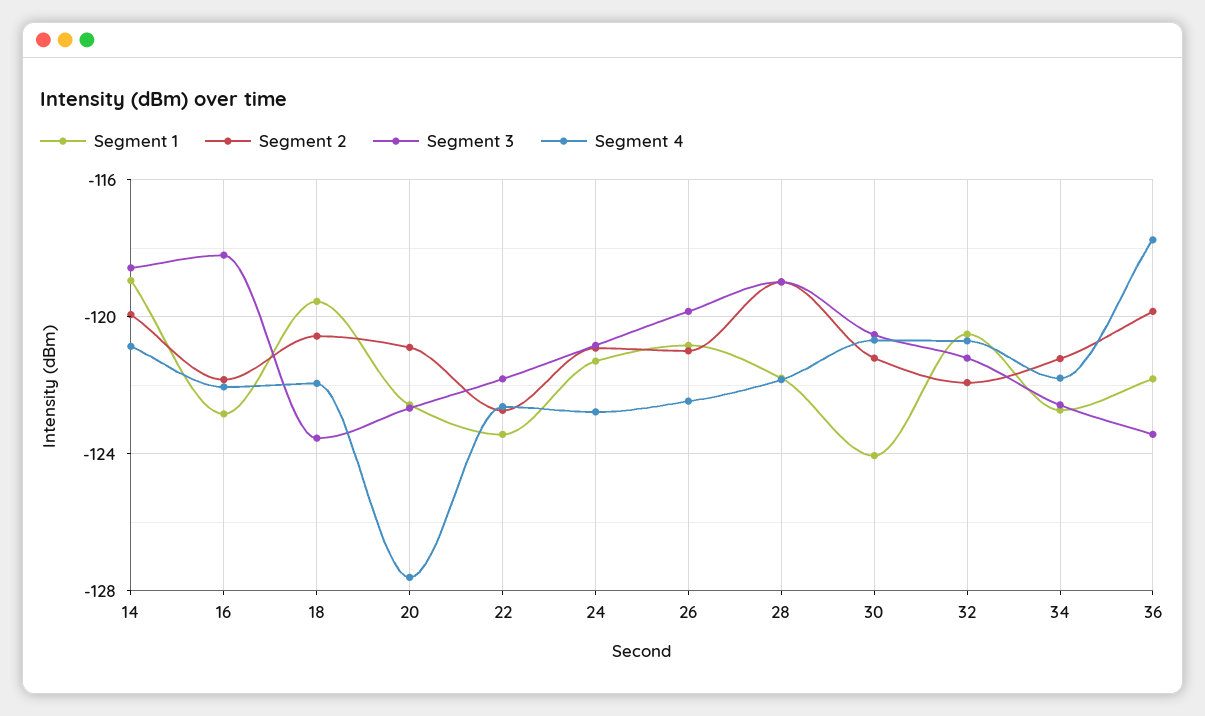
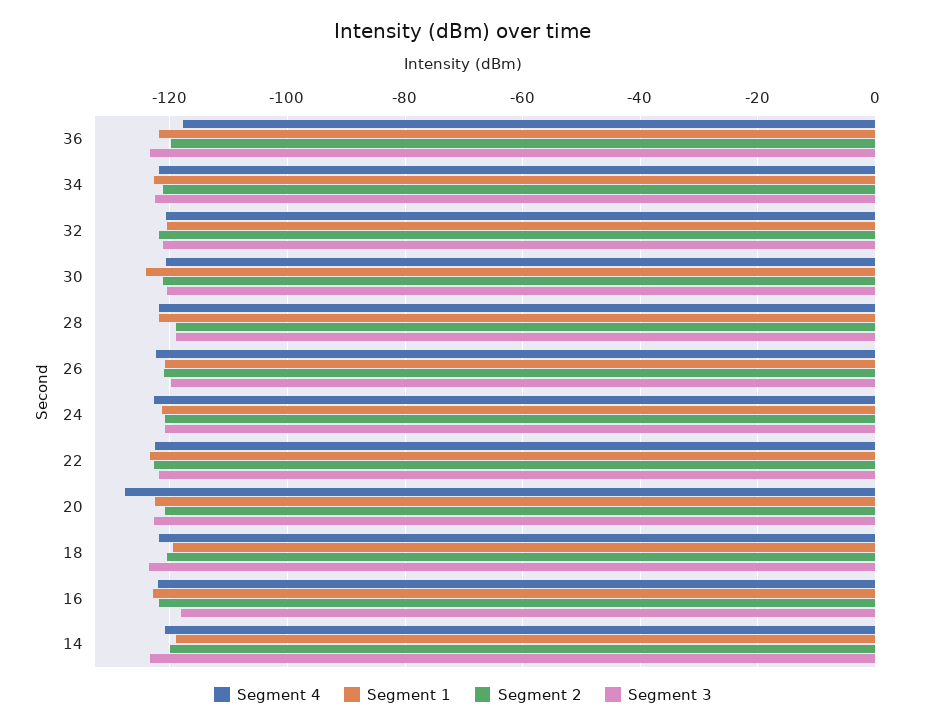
Segment 3, 14: -118.5 -> -124

